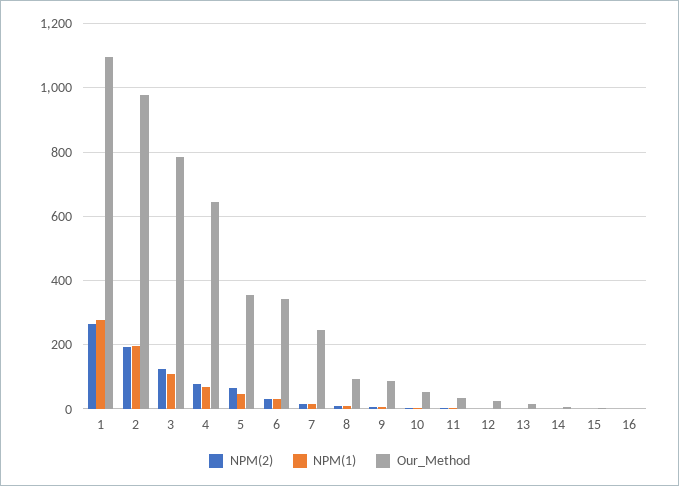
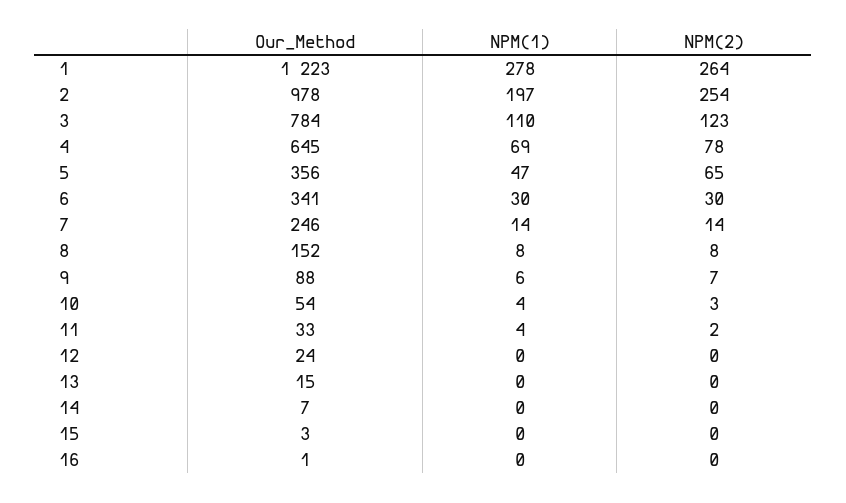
Our_Method, 1: 1100 -> 1223
NPM(2), 2: 200 -> 254
Our_Method, 8: 100 -> 152

